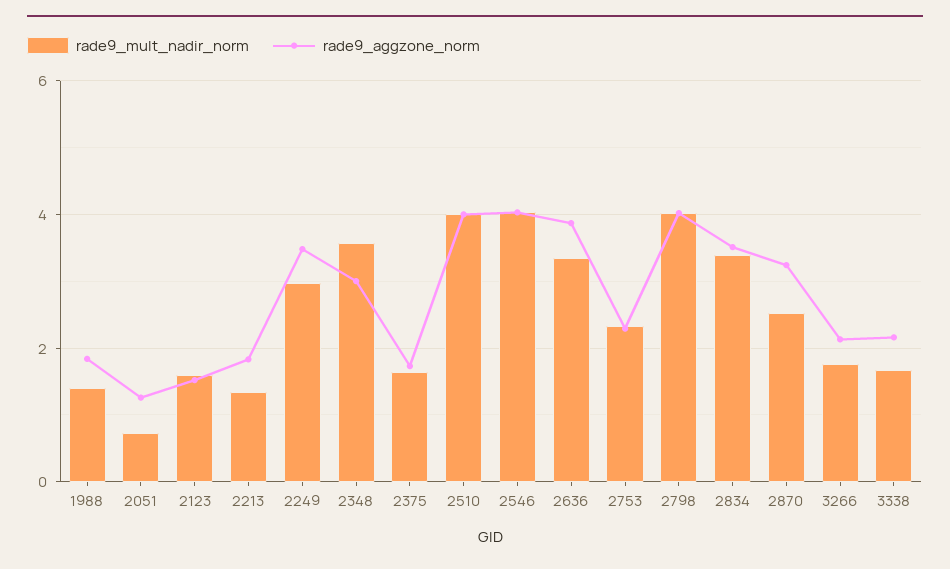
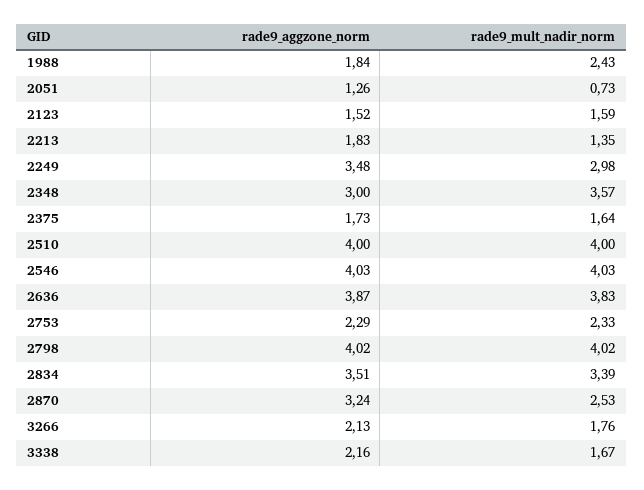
rade9_mult_nadir_norm, 1988: 1.4 -> 2.43
rade9_mult_nadir_norm, 2636: 3.4 -> 3.83

